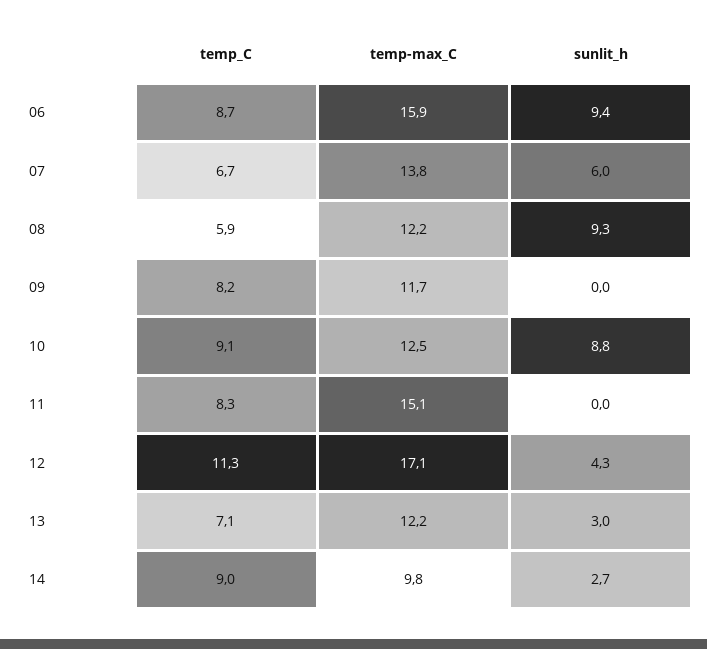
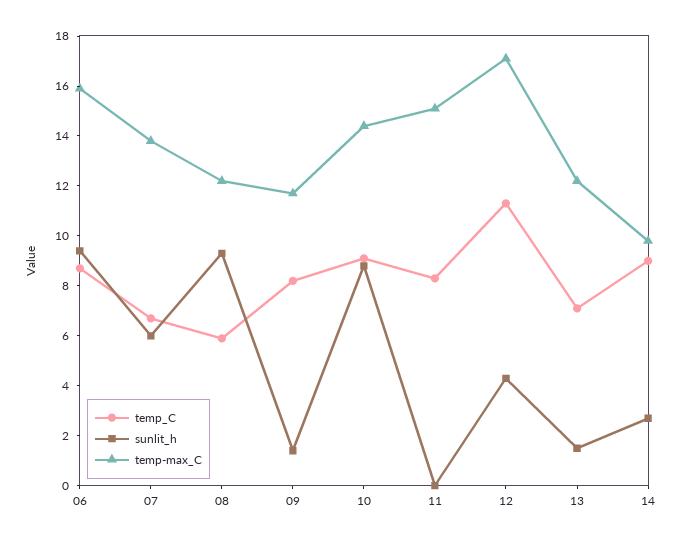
sunlit_h, 09: 0 -> 1.5
temp-max_C, 10: 12.5 -> 14.5
sunlit_h, 13: 3 -> 1.5

